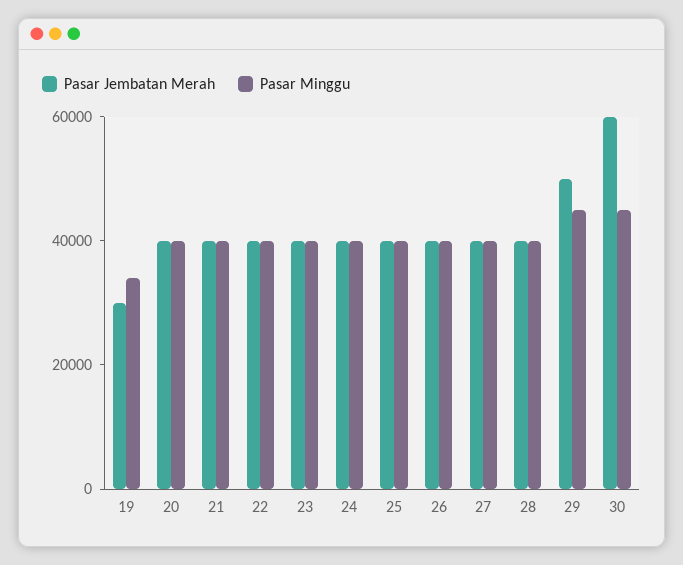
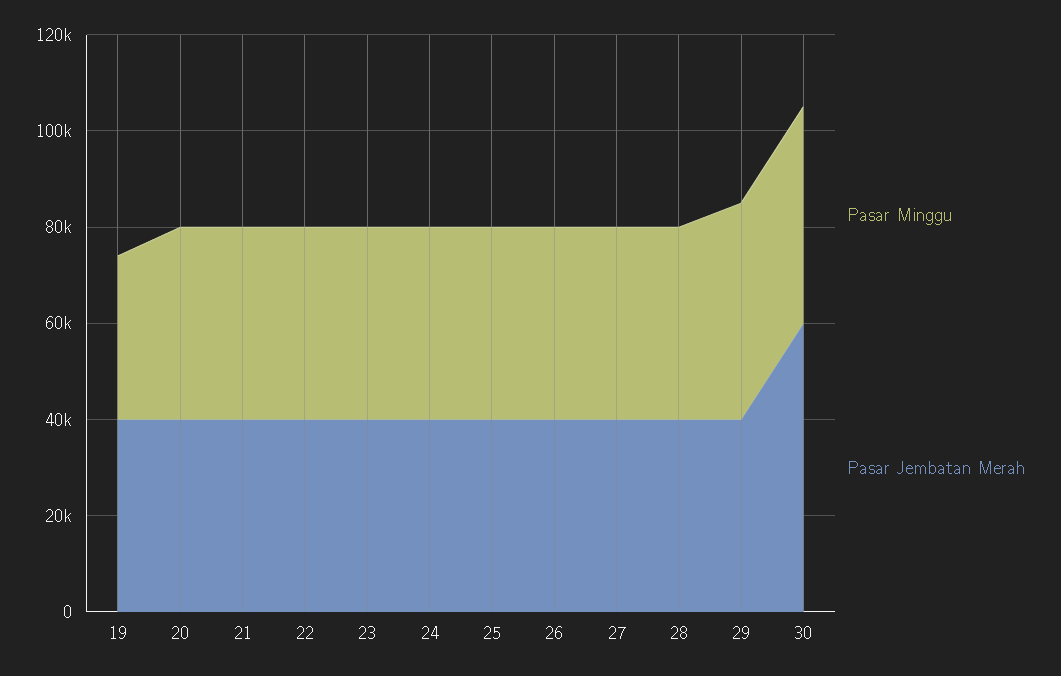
Pasar Jembatan Merah, 19: 30000 -> 40000
Pasar Jembatan Merah, 29: 50000 -> 40000

